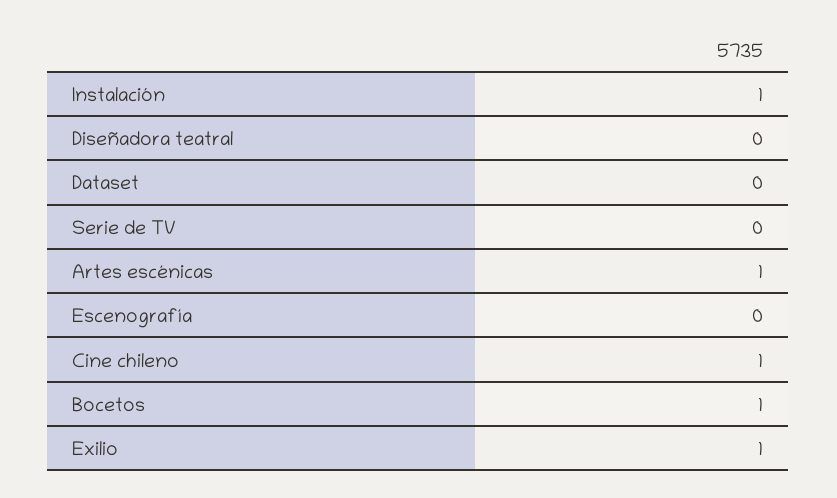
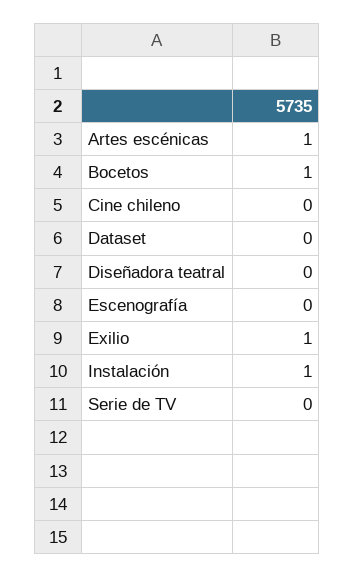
Cine chileno: 1 -> 0

